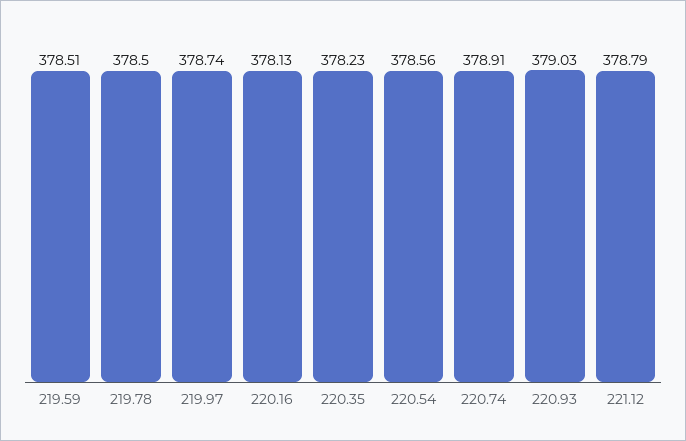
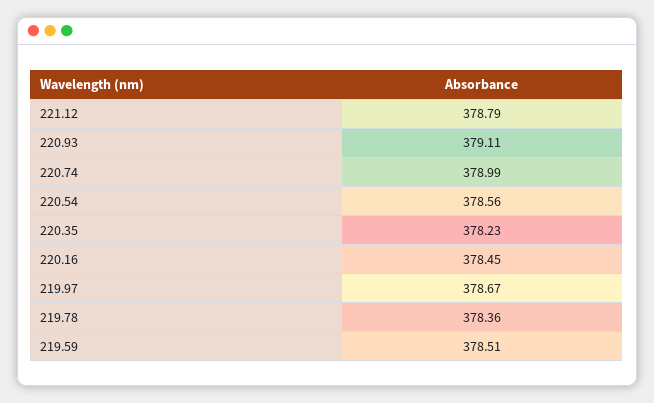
219.78: 378.5 -> 378.36
219.97: 378.74 -> 378.67
220.16: 378.13 -> 378.45
220.74: 378.91 -> 378.99
220.93: 379.03 -> 379.11

